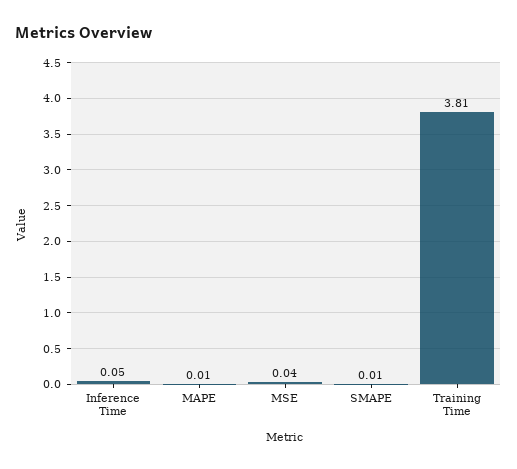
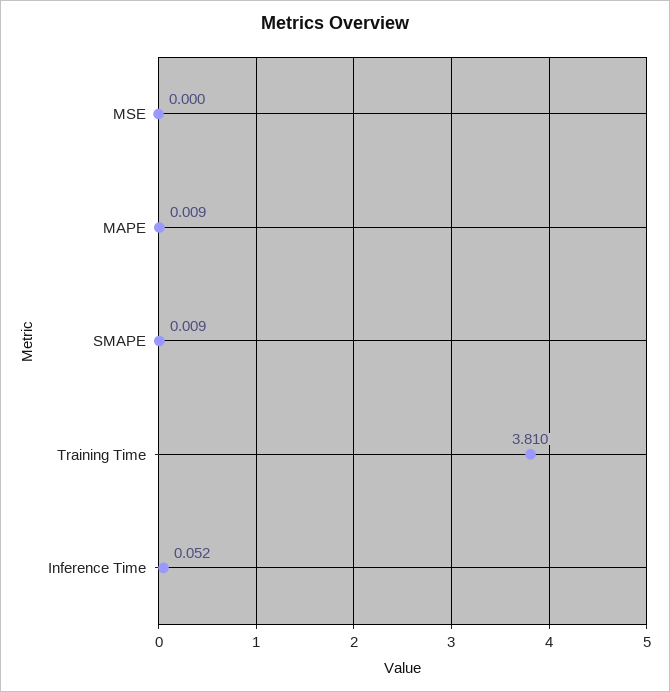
MSE: 0.04 -> 0

